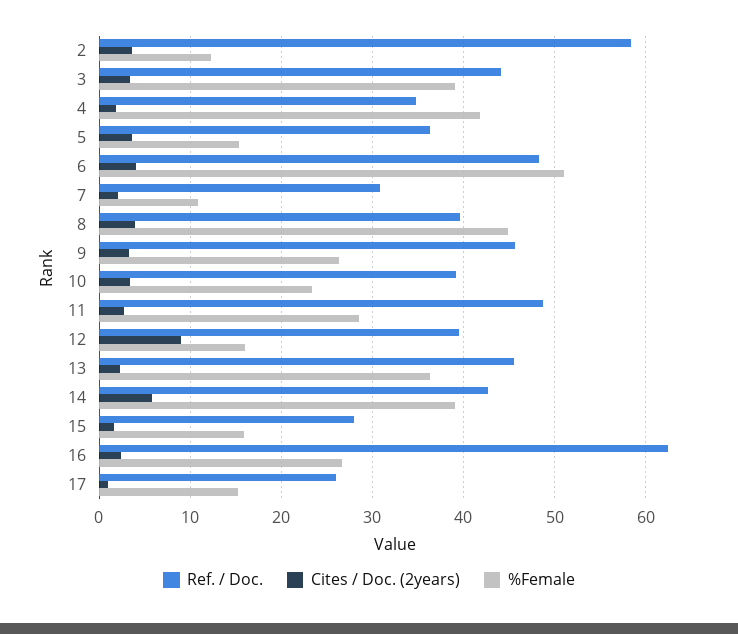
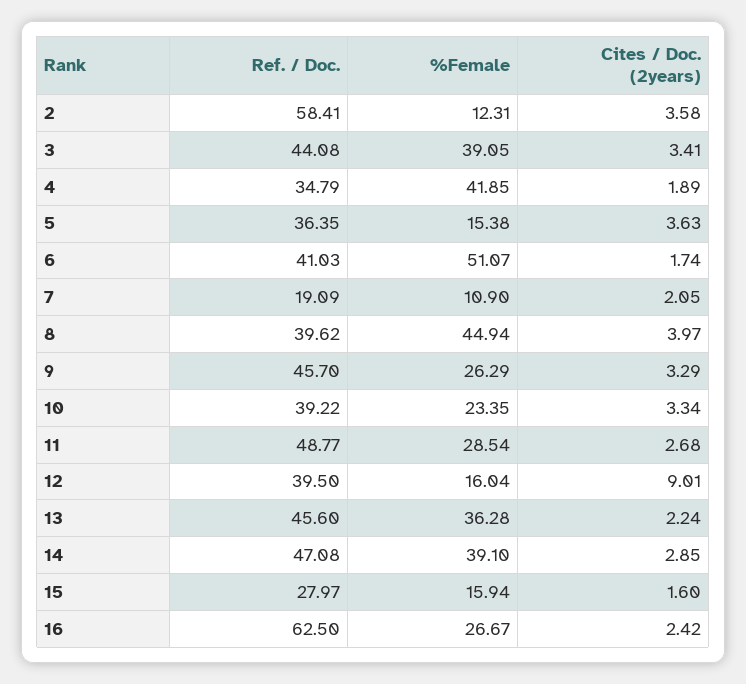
Ref. / Doc., 6: 48 -> 41.03
Cites / Doc. (2years), 6: 4 -> 1.74
Ref. / Doc., 7: 31 -> 19.09
Ref. / Doc., 14: 43 -> 47.08
Cites / Doc. (2years), 14: 6 -> 2.85
Ref. / Doc., 17: 26 -> none
Cites / Doc. (2years), 17: 1 -> none
%Female, 17: 15 -> none

